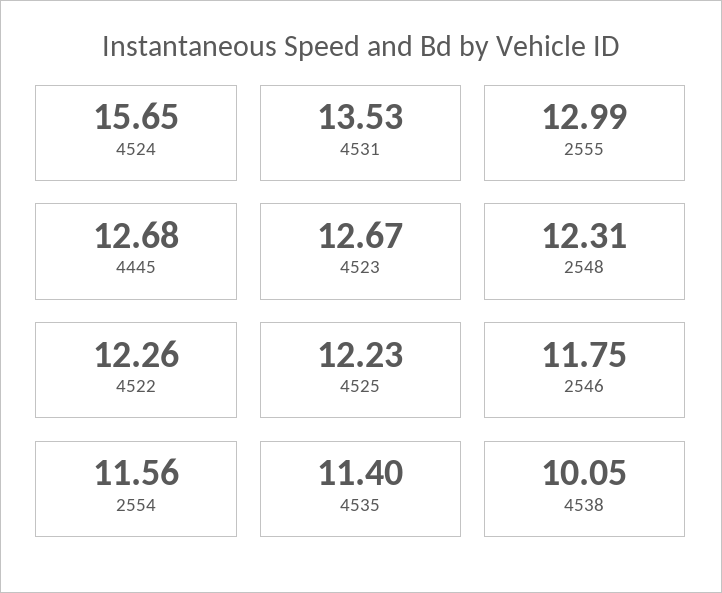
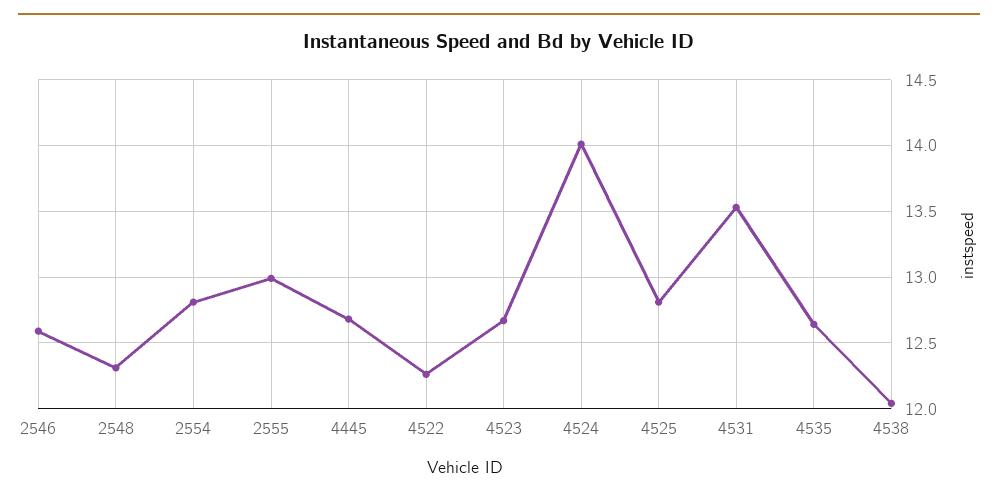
4524: 15.65 -> 14
4525: 12.23 -> 12.8
2546: 11.75 -> 12.6
2554: 11.56 -> 12.8
4535: 11.4 -> 12.65
4538: 10.05 -> 12.05

